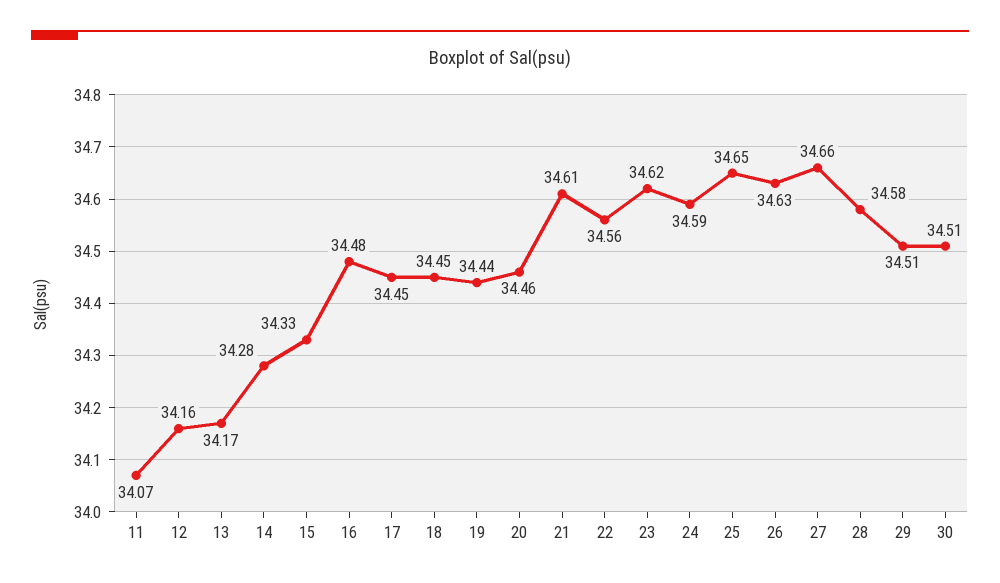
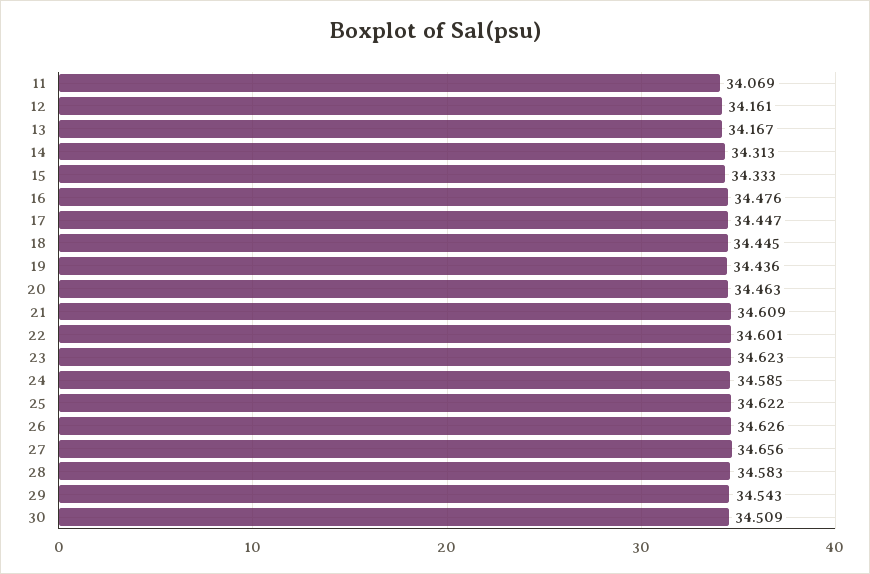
14: 34.28 -> 34.313
22: 34.56 -> 34.601
25: 34.65 -> 34.622
29: 34.51 -> 34.543

